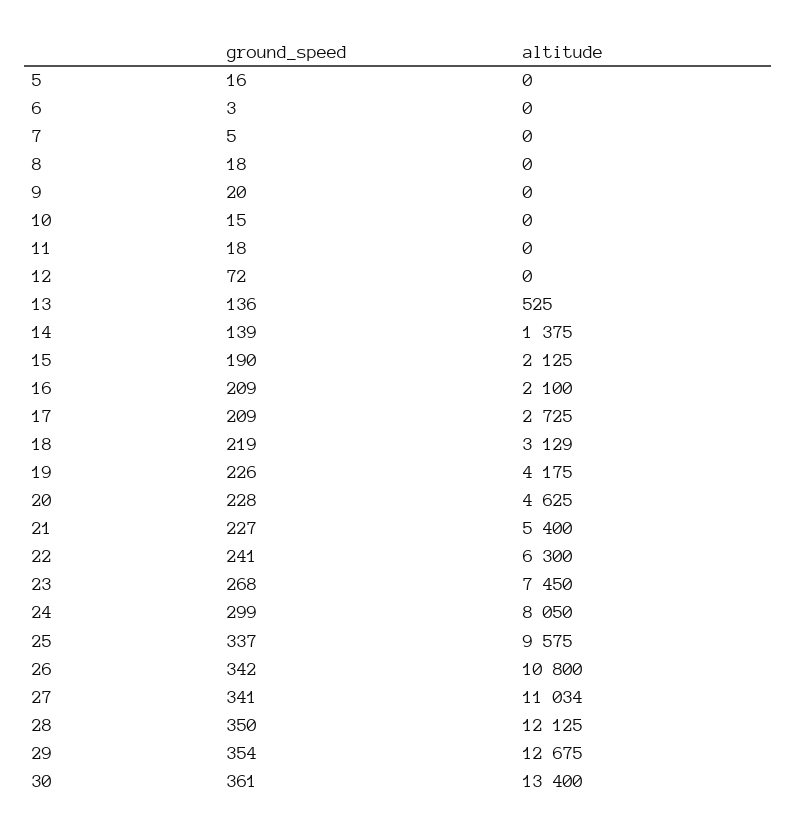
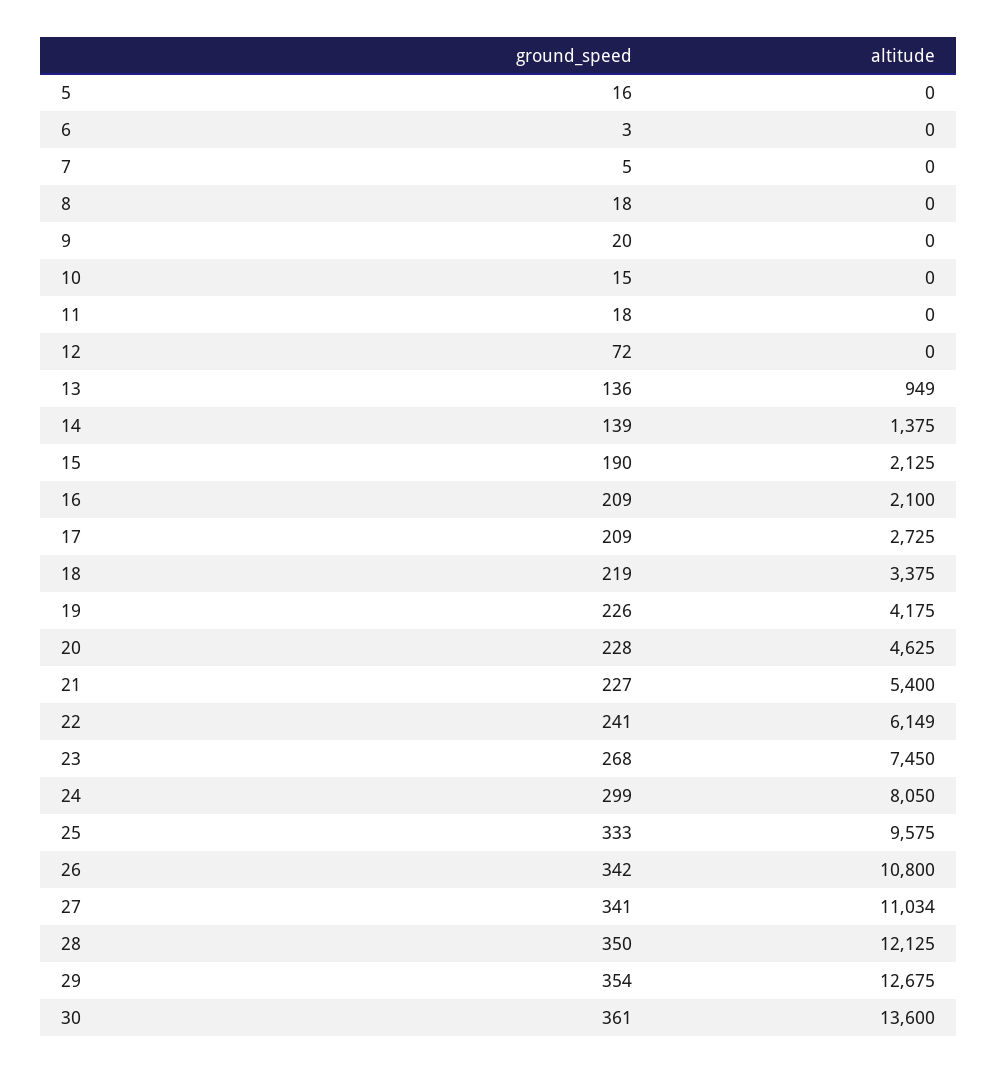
altitude, 13: 525 -> 949
altitude, 18: 3129 -> 3375
altitude, 22: 6300 -> 6149
ground_speed, 25: 337 -> 333
altitude, 30: 13400 -> 13600

